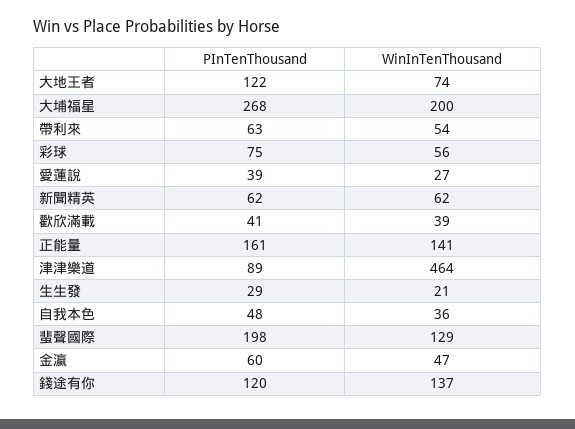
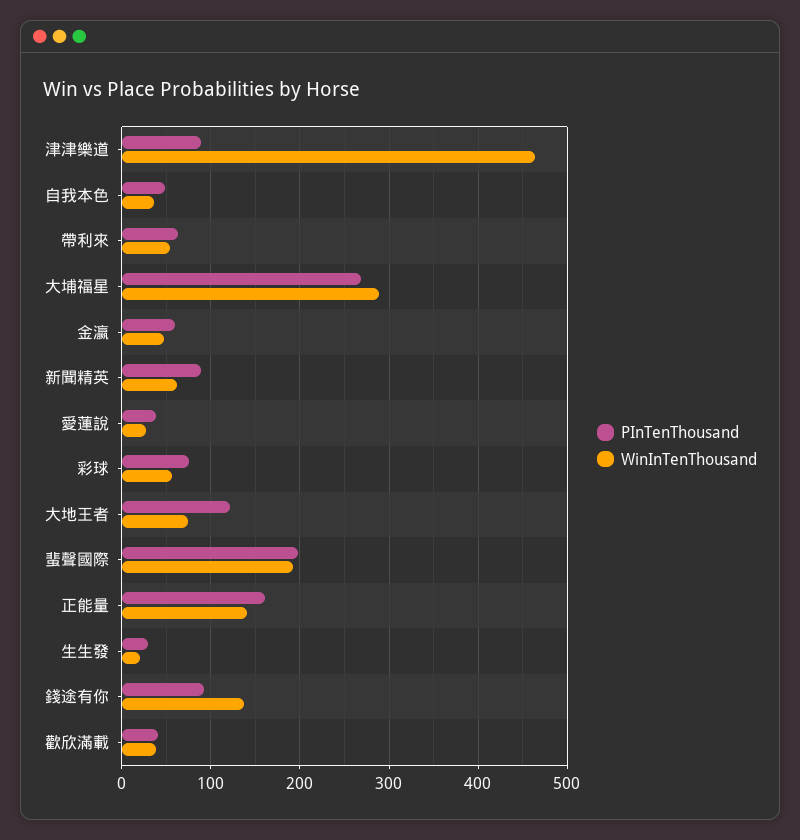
WinInTenThousand, 大埔福星: 200 -> 290
PInTenThousand, 新聞精英: 62 -> 90
WinInTenThousand, 蜚聲國際: 129 -> 190
PInTenThousand, 錢途有你: 120 -> 90

